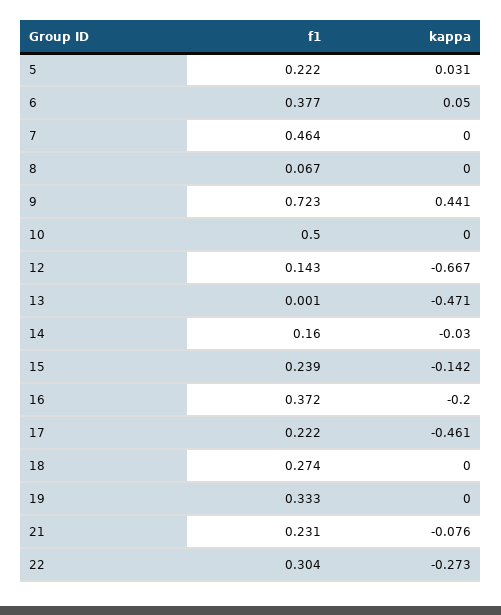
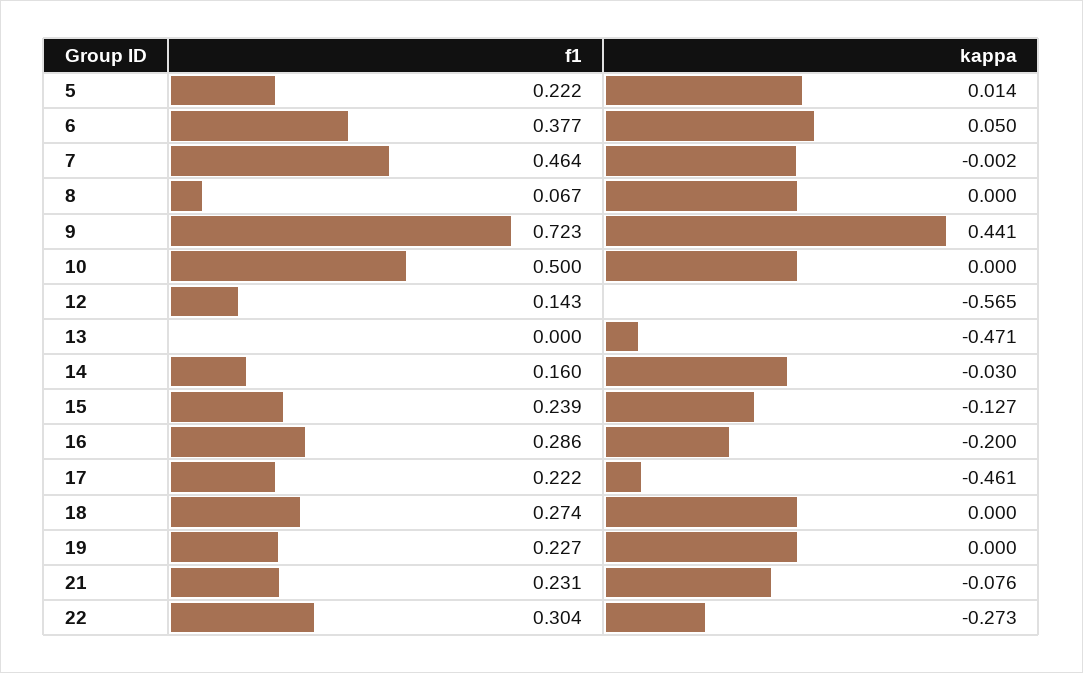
kappa, 5: 0.031 -> 0.014
kappa, 7: 0 -> -0.002
kappa, 12: -0.667 -> -0.565
f1, 13: 0.001 -> 0
kappa, 15: -0.142 -> -0.127
f1, 16: 0.372 -> 0.286
f1, 19: 0.333 -> 0.227

